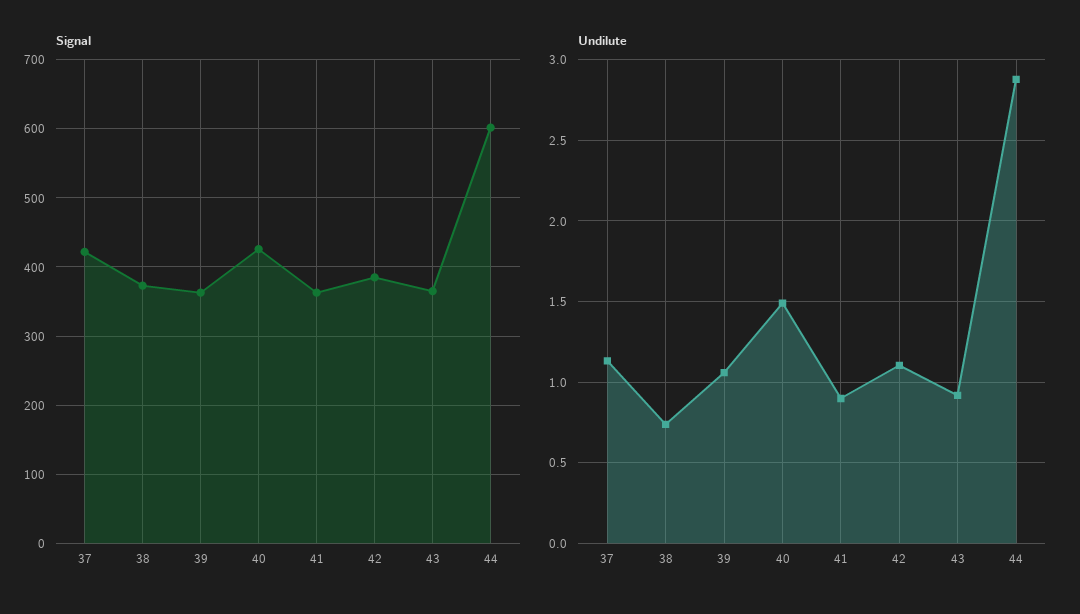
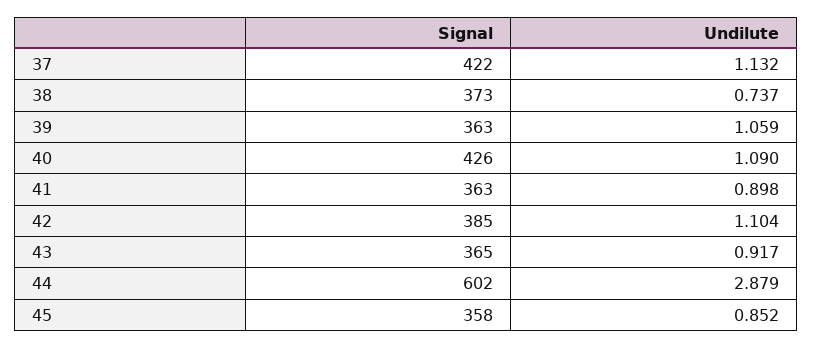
Undilute, 40: 1.5 -> 1.09
Signal, 45: none -> 358
Undilute, 45: none -> 0.852

